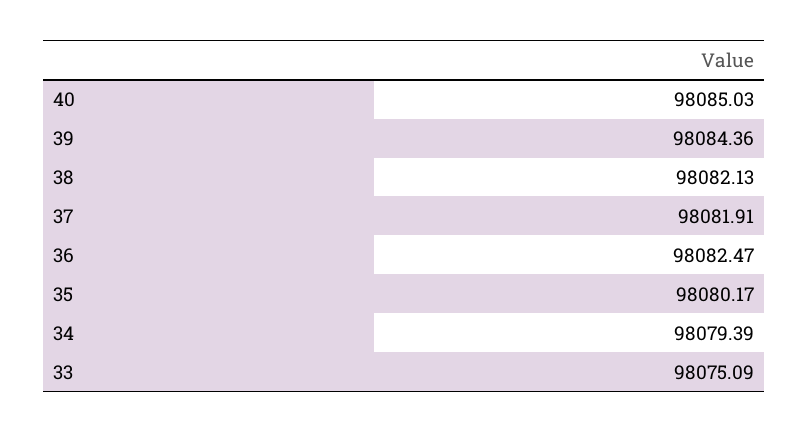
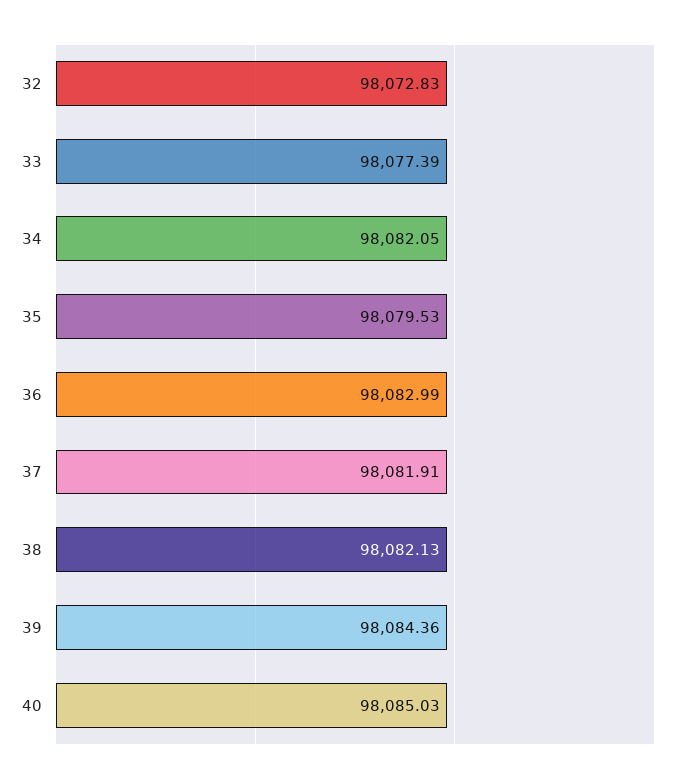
36: 98082.47 -> 98082.99
35: 98080.17 -> 98079.53
34: 98079.39 -> 98082.05
33: 98075.09 -> 98077.39
32: none -> 98072.83

